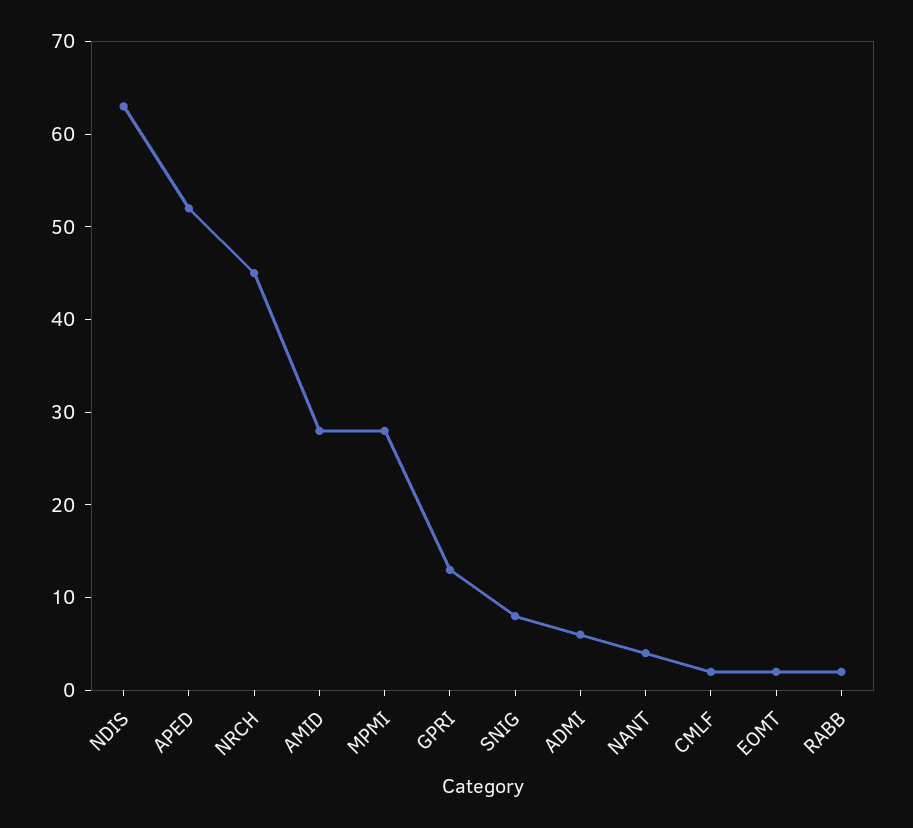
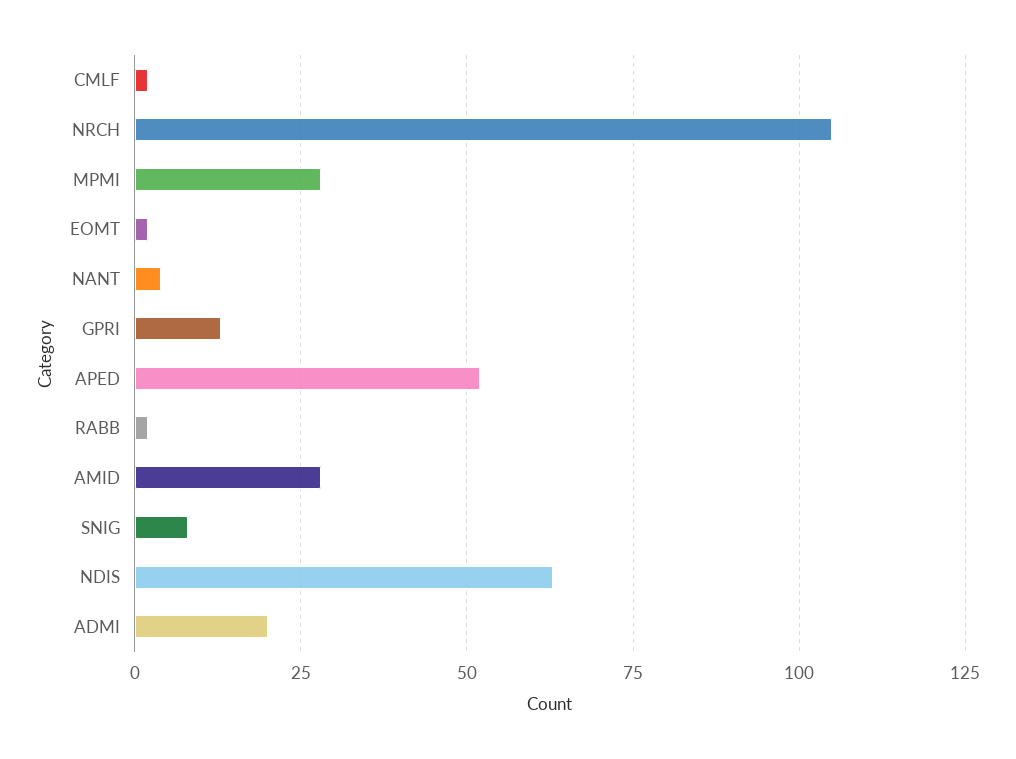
NRCH: 45 -> 105
ADMI: 6 -> 20

